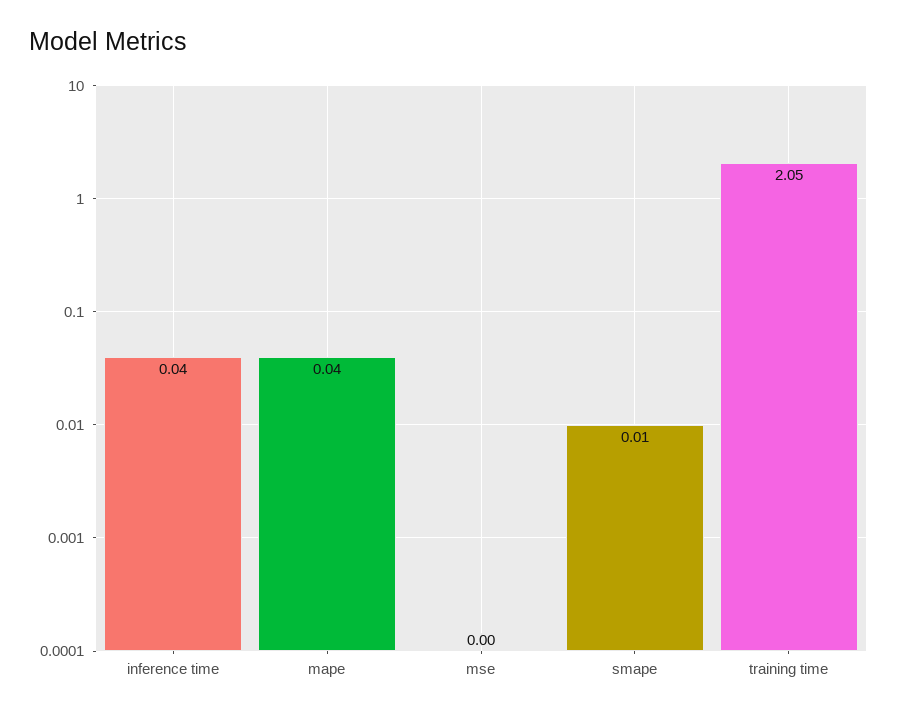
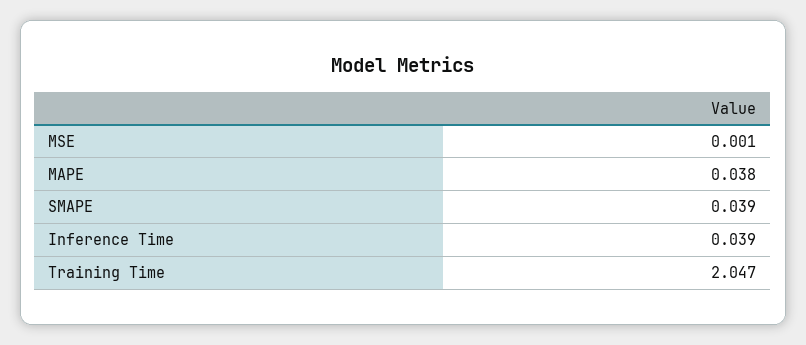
smape: 0.01 -> 0.039

